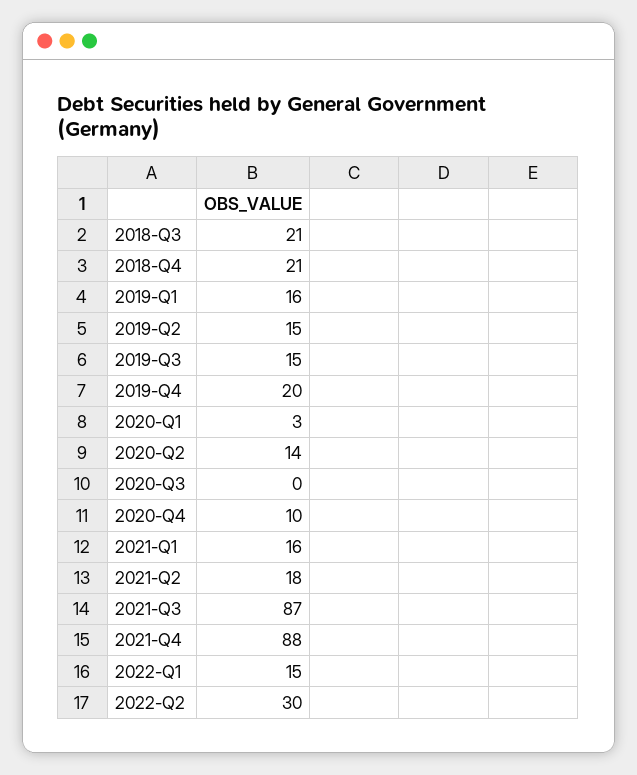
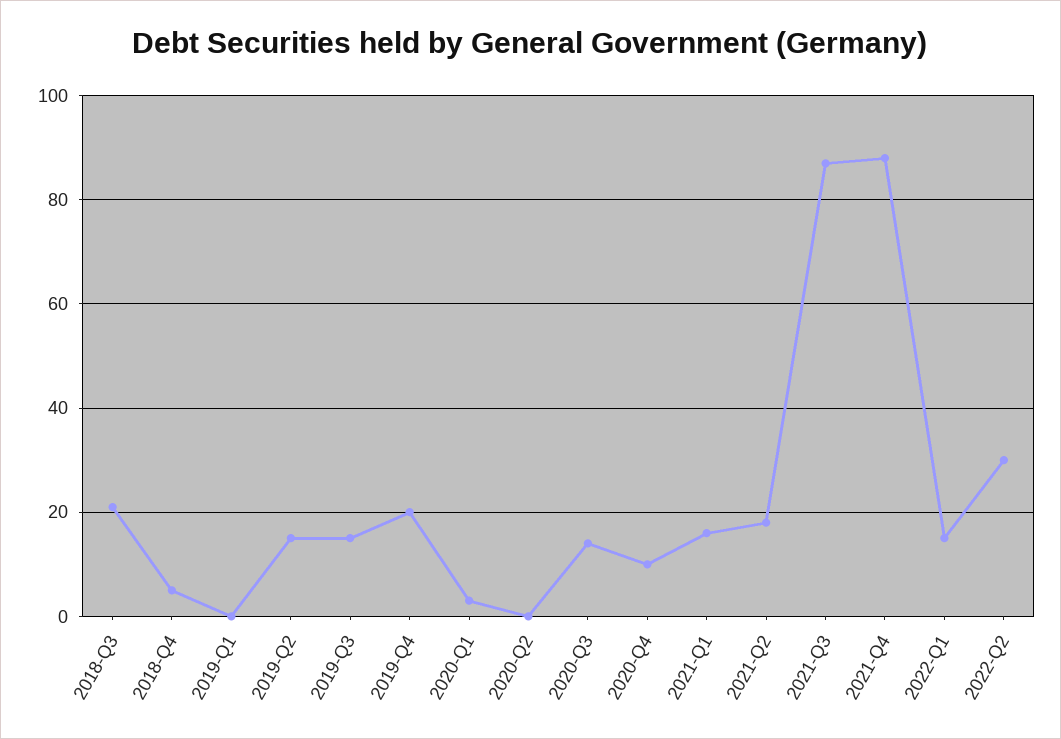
2018-Q4: 21 -> 5
2019-Q1: 16 -> 0
2020-Q2: 14 -> 0
2020-Q3: 0 -> 15

